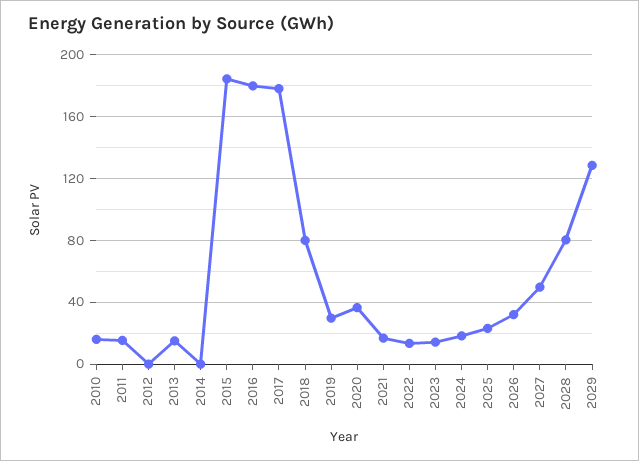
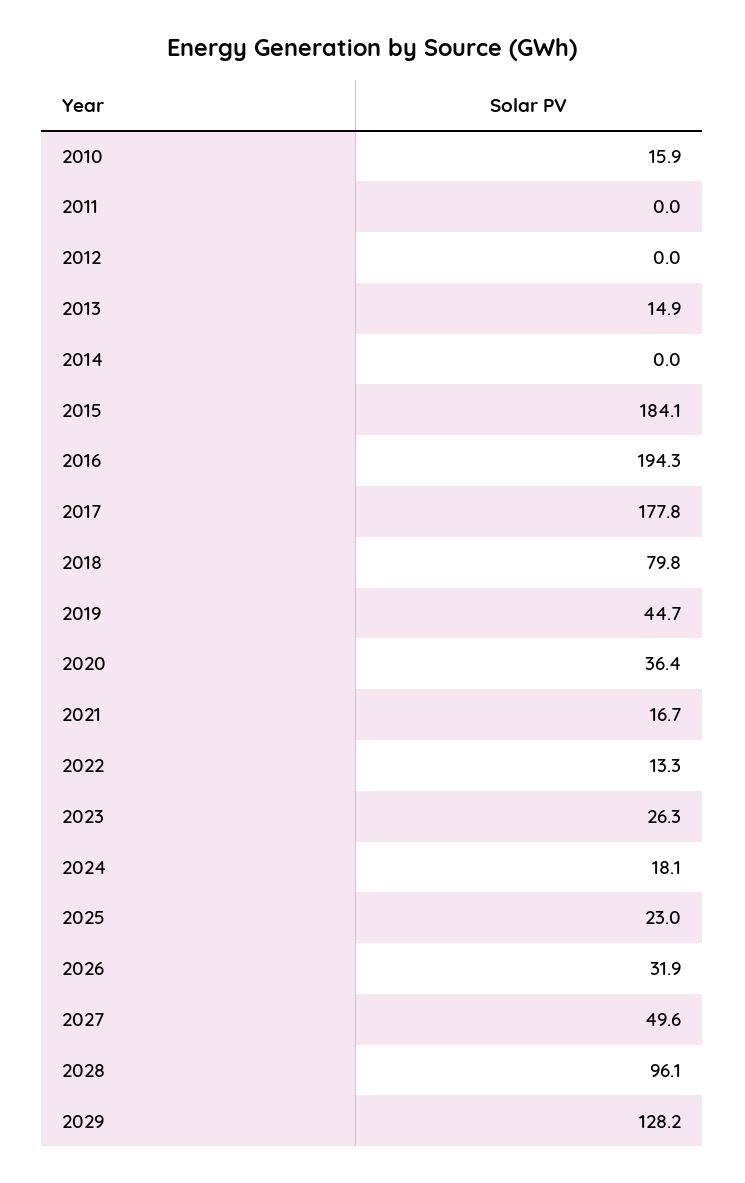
2011: 15 -> 0
2016: 180 -> 194.3
2019: 30 -> 44.7
2023: 15 -> 26.3
2028: 80 -> 96.1

